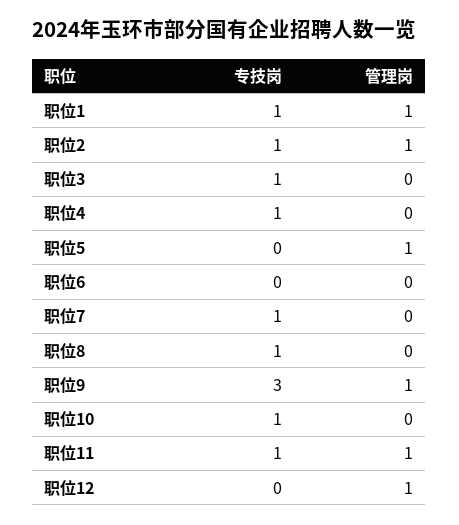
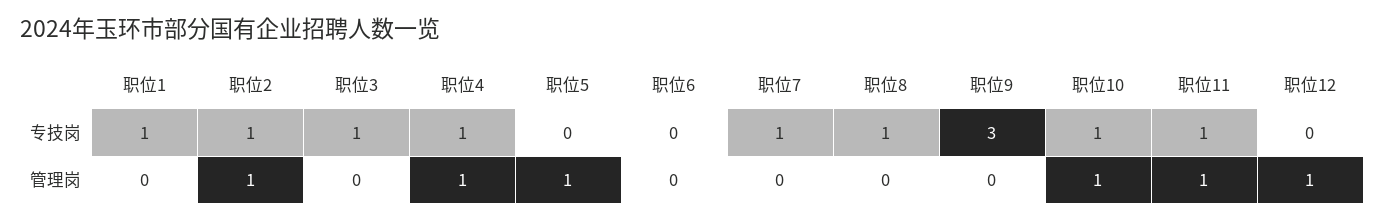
管理岗, 职位1: 1 -> 0
管理岗, 职位4: 0 -> 1
管理岗, 职位9: 1 -> 0
管理岗, 职位10: 0 -> 1

